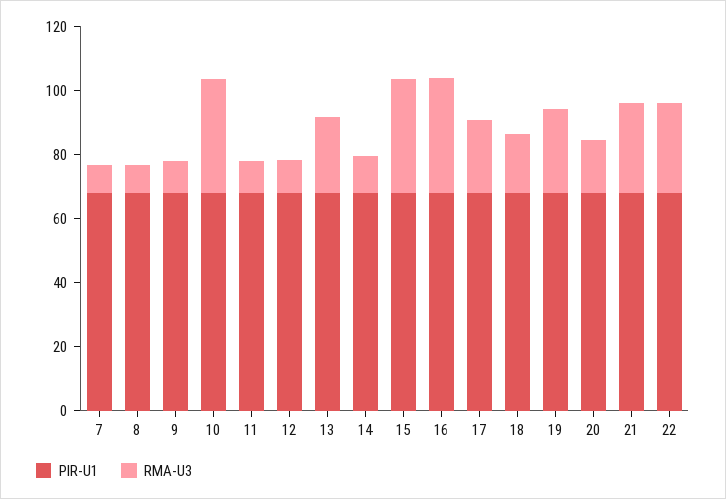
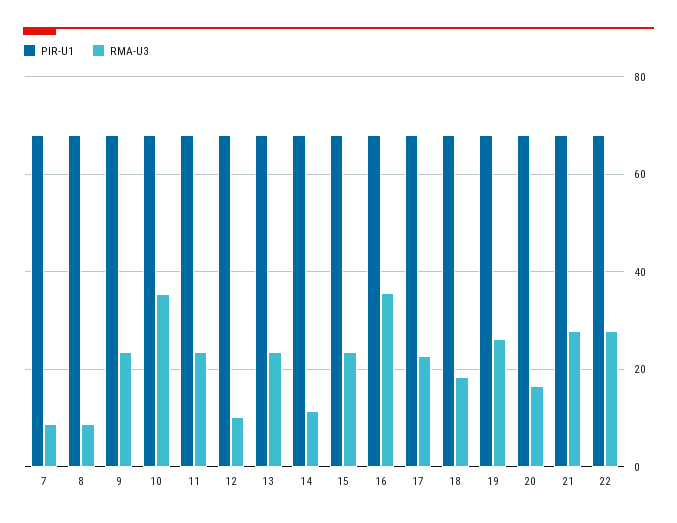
RMA-U3, 9: 10 -> 24
RMA-U3, 11: 10 -> 24
RMA-U3, 15: 35 -> 24

